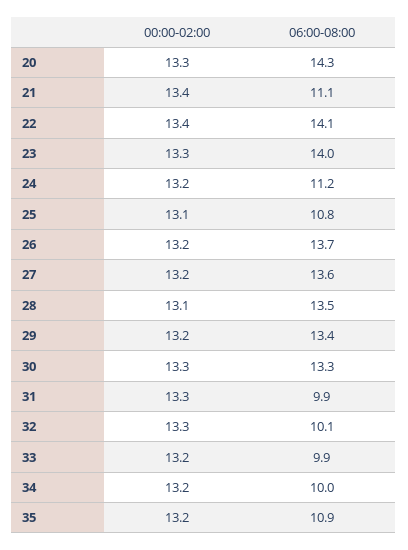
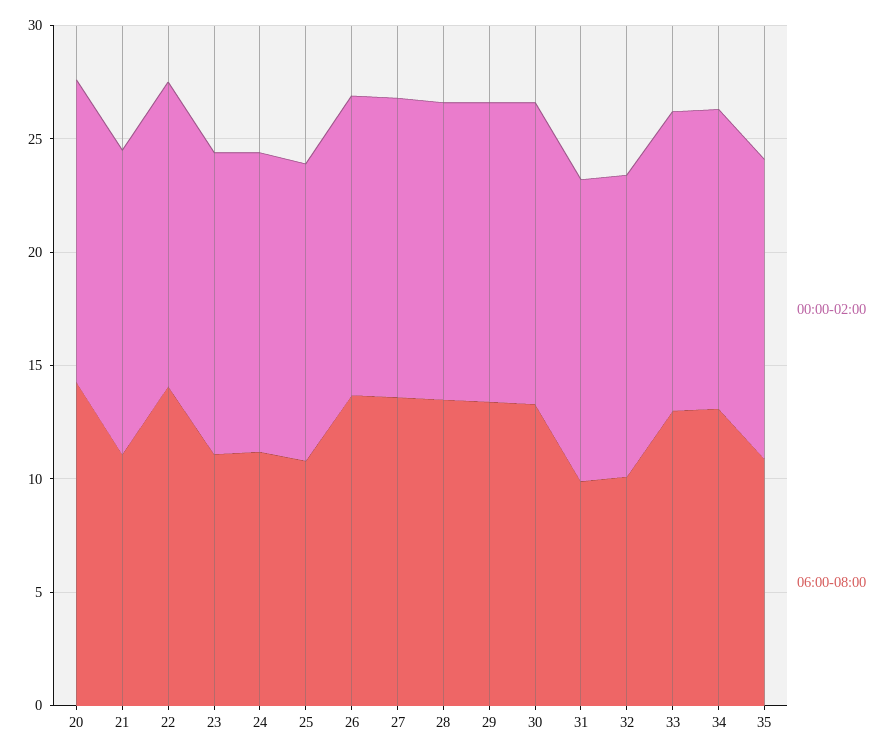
06:00-08:00, 23: 14 -> 11
06:00-08:00, 33: 9.9 -> 13
06:00-08:00, 34: 10 -> 13

